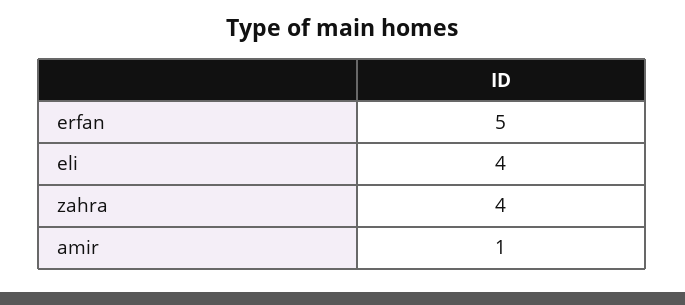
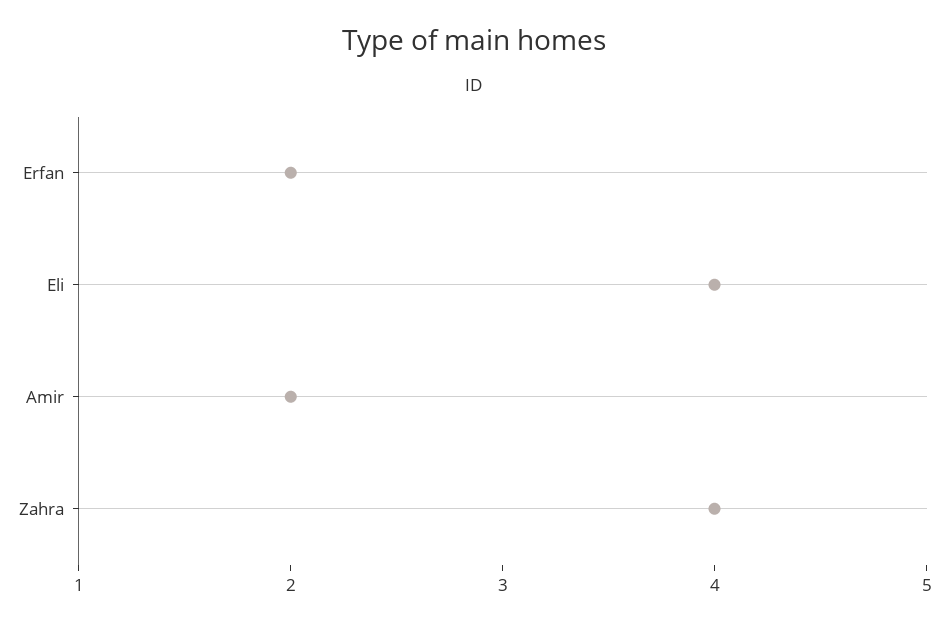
erfan: 5 -> 2
amir: 1 -> 2

